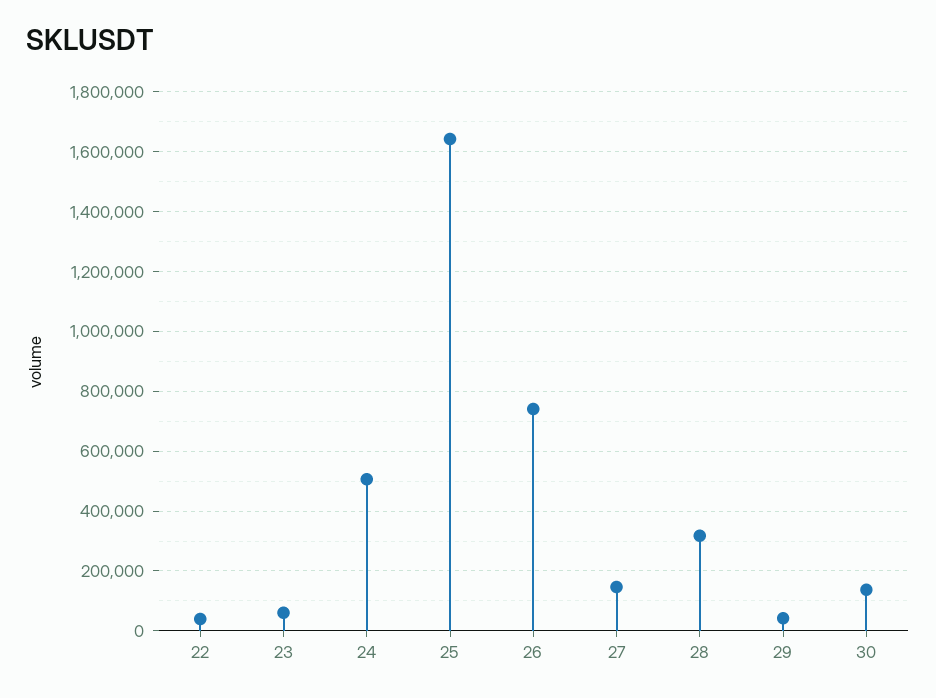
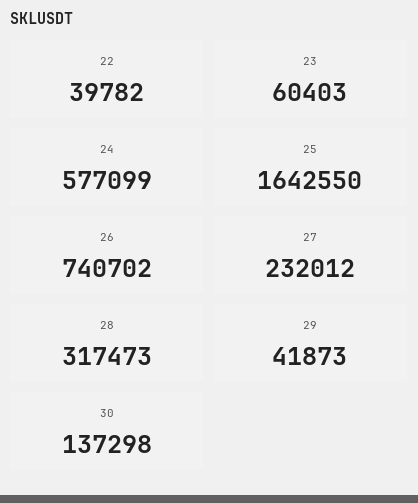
24: 500000 -> 577099
27: 150000 -> 232012

